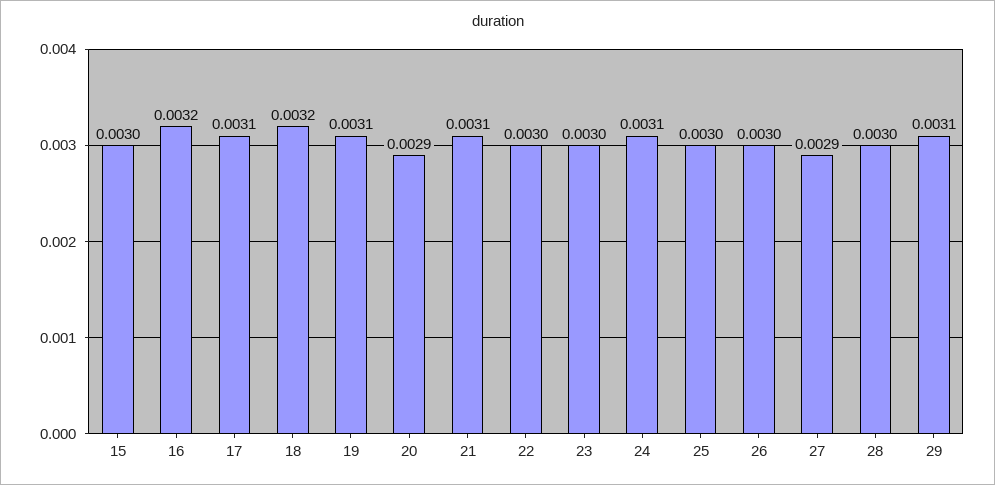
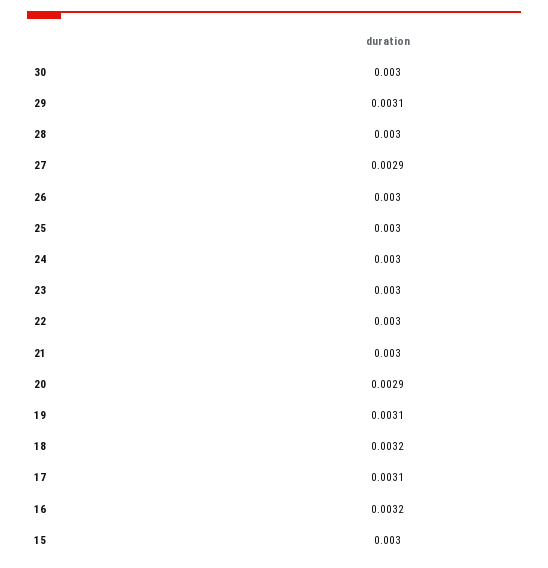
21: 0.0031 -> 0.003
24: 0.0031 -> 0.003
30: none -> 0.003

